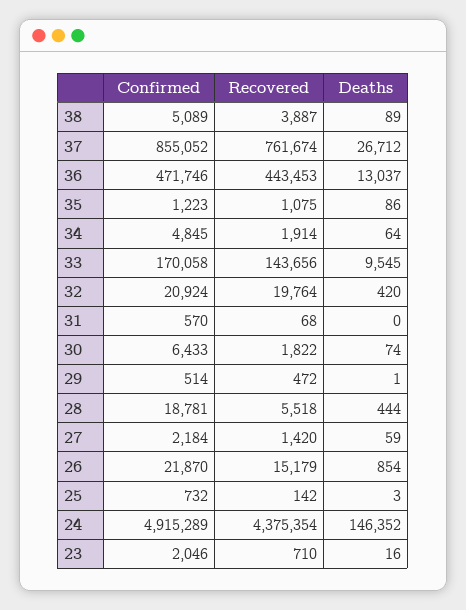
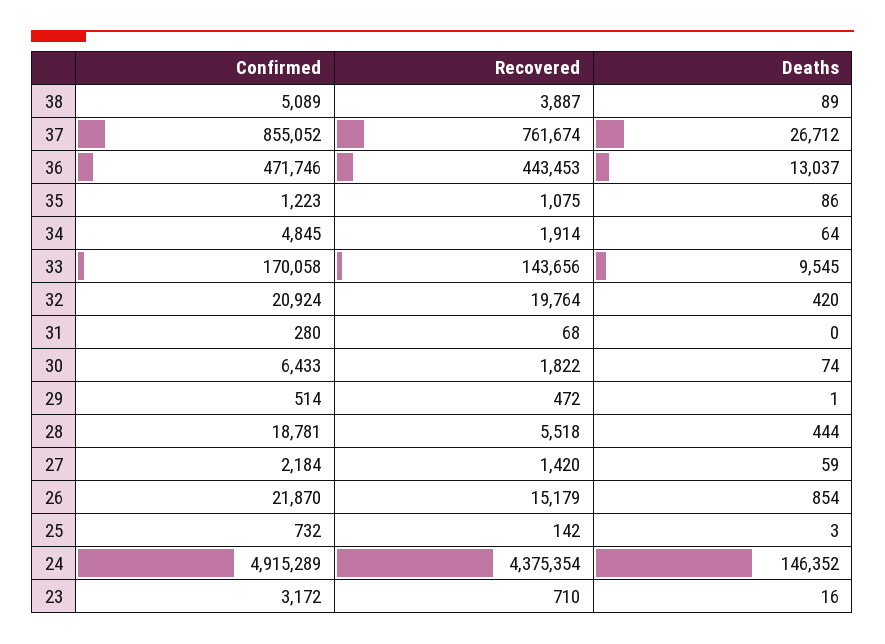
Confirmed, 31: 570 -> 280
Confirmed, 23: 2046 -> 3172

